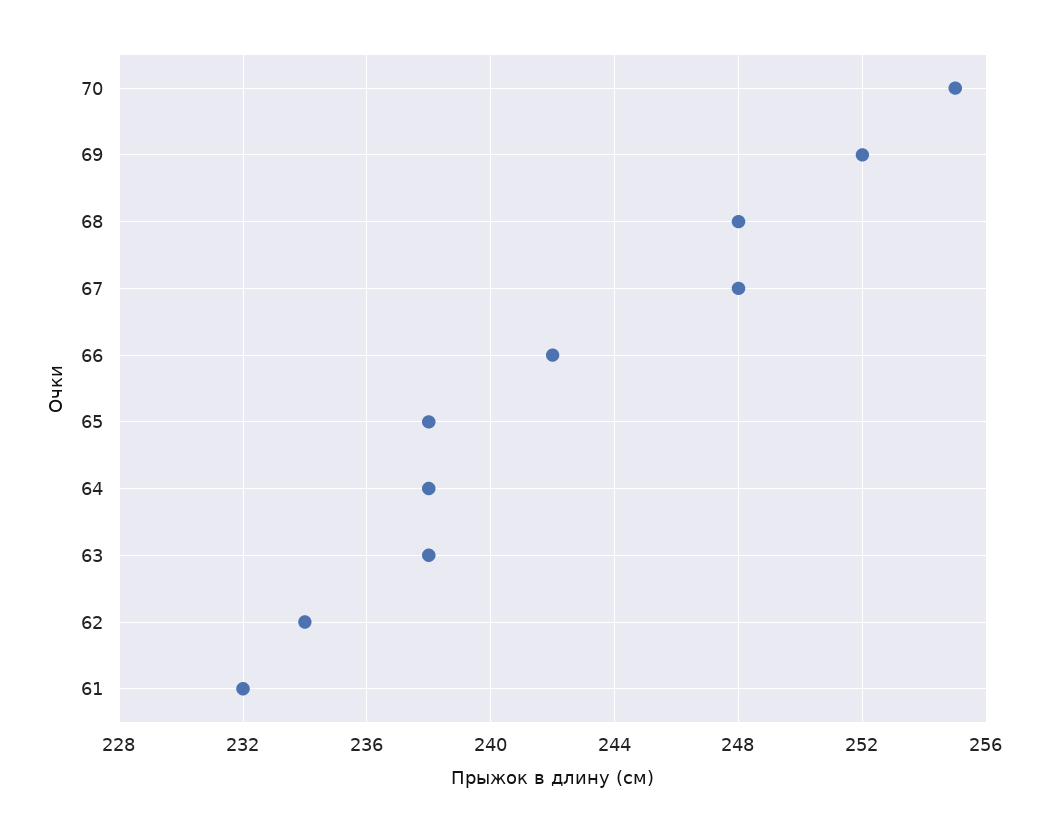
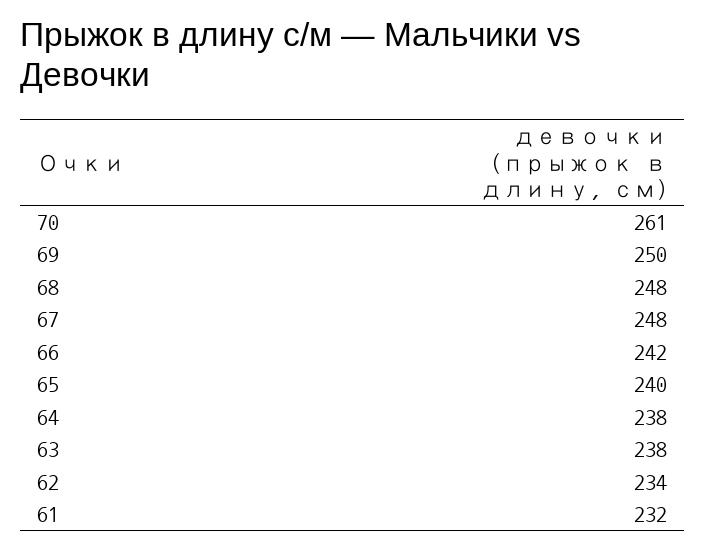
70: 255 -> 261
69: 252 -> 250
65: 238 -> 240

